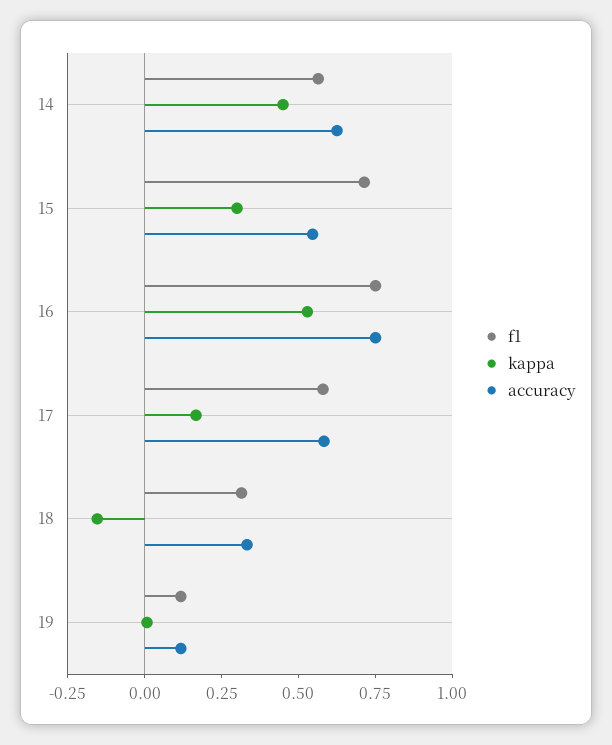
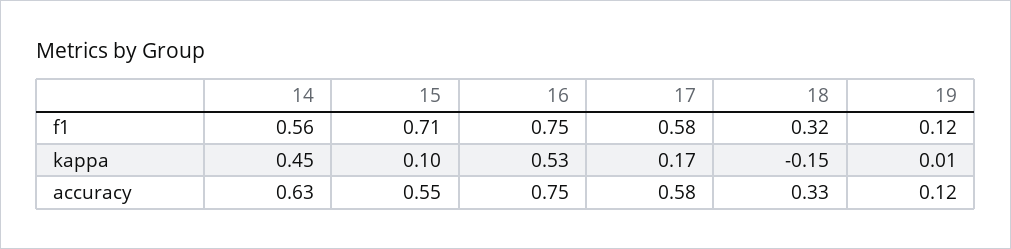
kappa, 15: 0.3 -> 0.1

